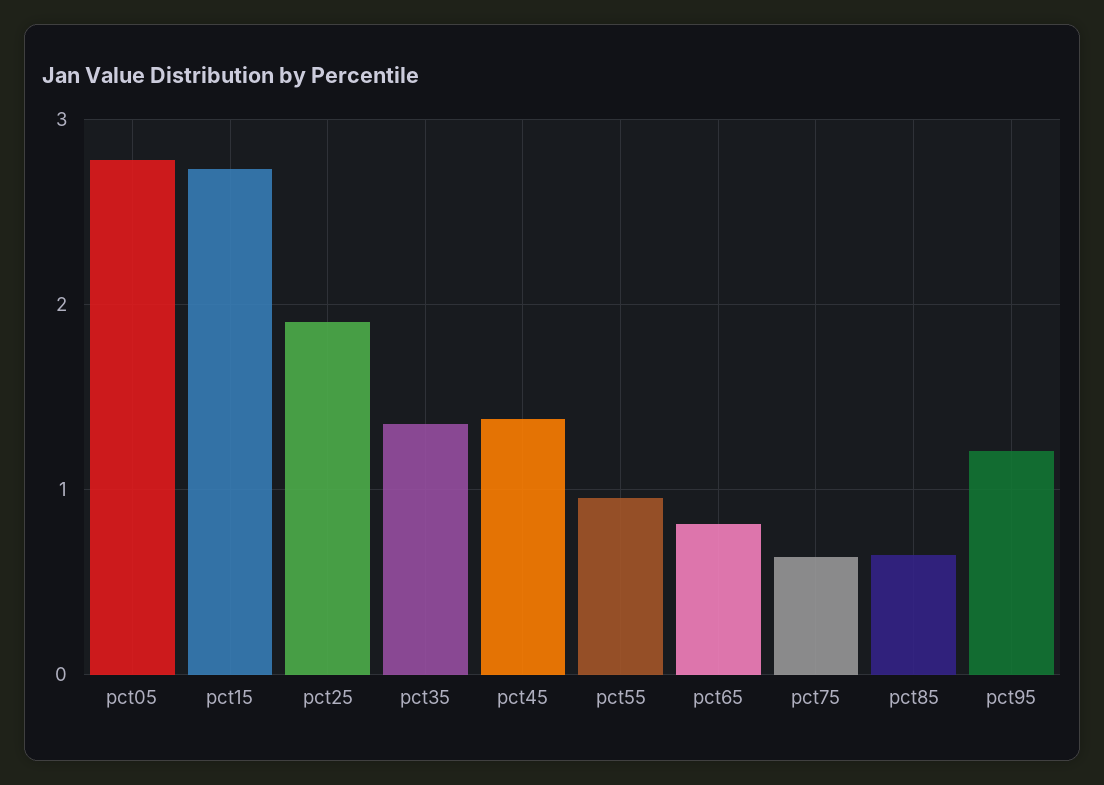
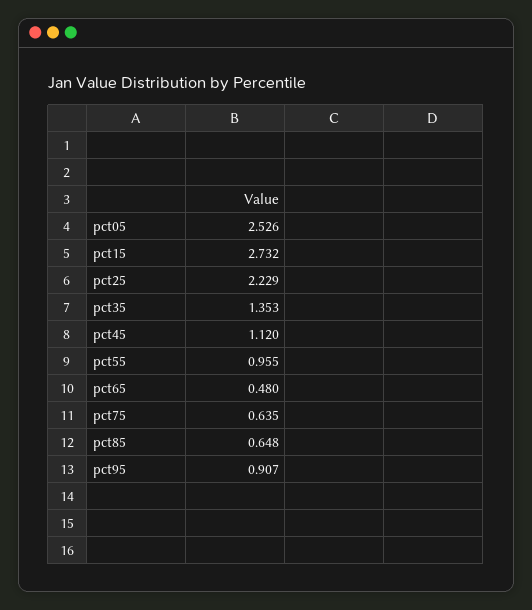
pct05: 2.8 -> 2.526
pct25: 1.9 -> 2.229
pct45: 1.4 -> 1.12
pct65: 0.8 -> 0.48
pct95: 1.2 -> 0.907

